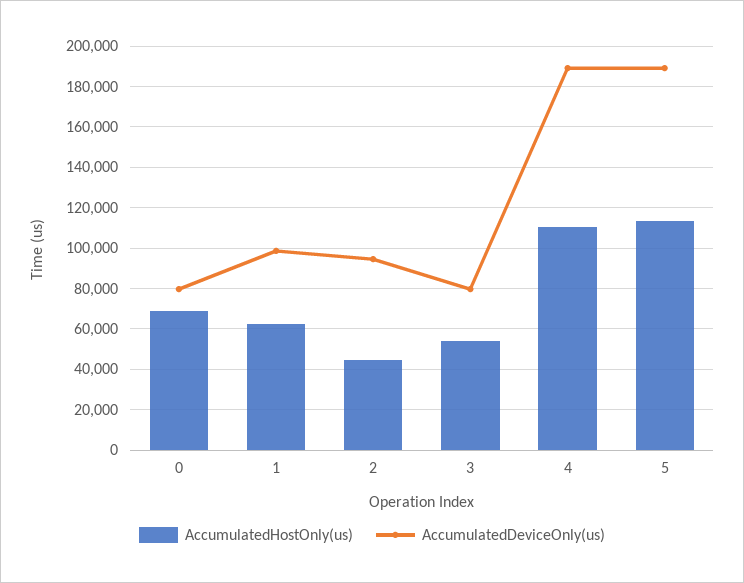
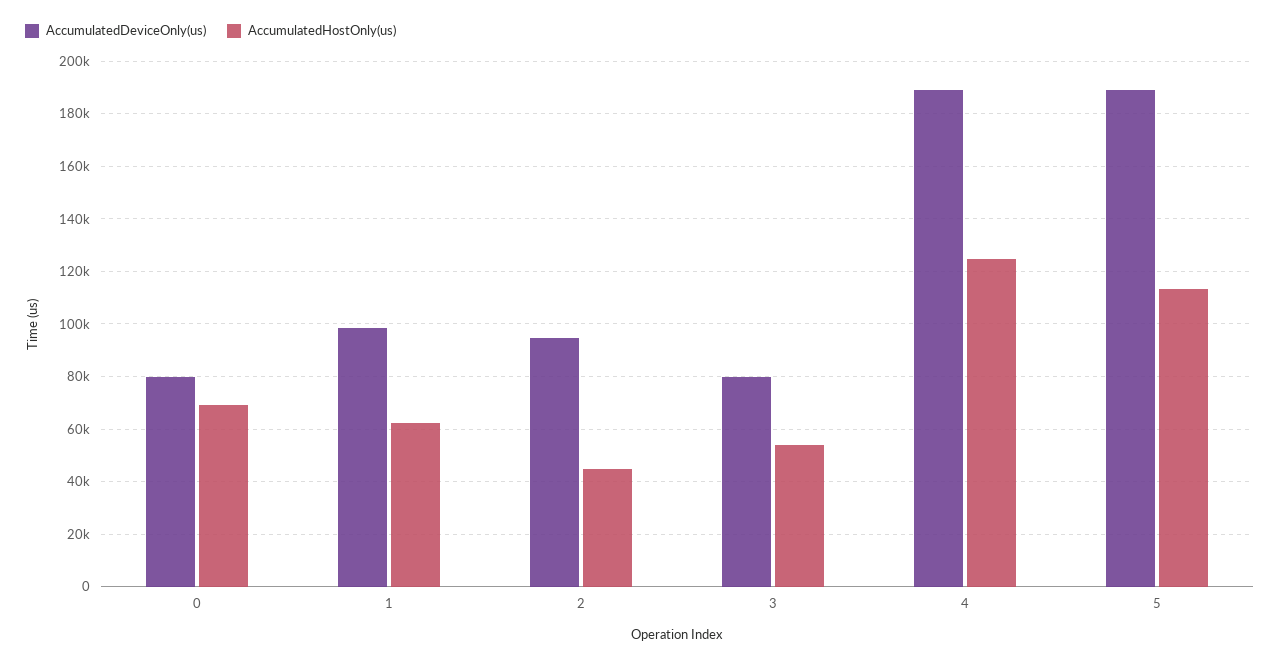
AccumulatedHostOnly(us), 4: 110000 -> 125000

